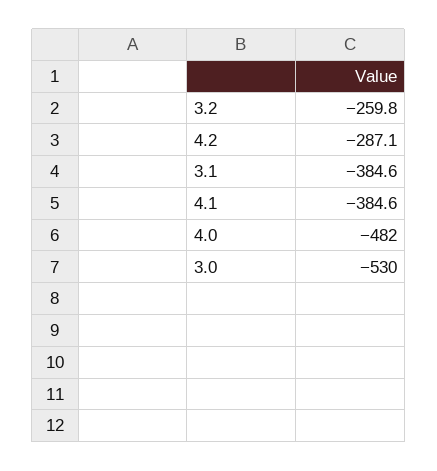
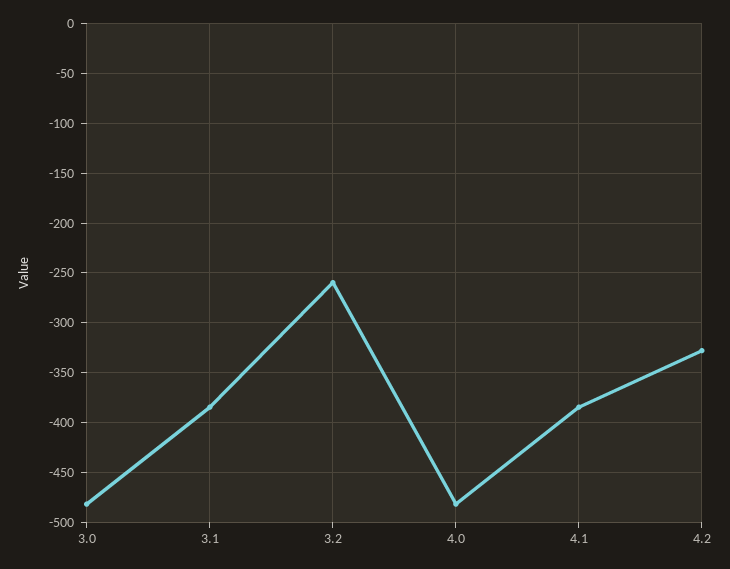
4.2: -287.1 -> -330
3.0: -530 -> -480

